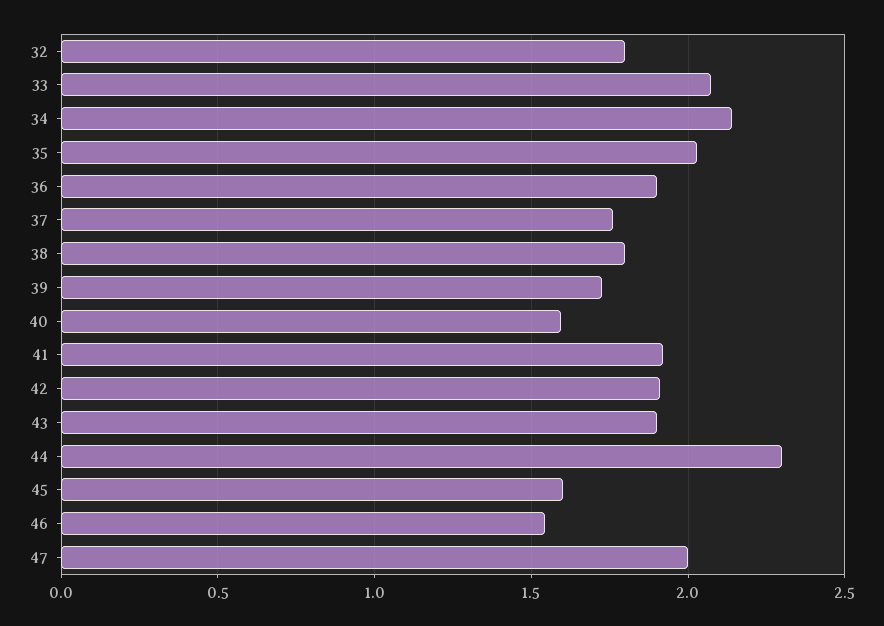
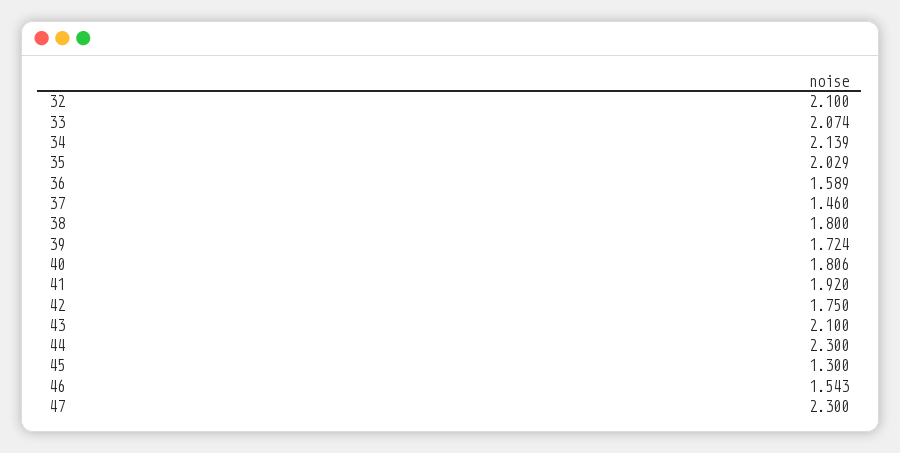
32: 1.8 -> 2.1
36: 1.9 -> 1.589
37: 1.75 -> 1.46
40: 1.6 -> 1.806
42: 1.9 -> 1.75
43: 1.9 -> 2.1
45: 1.6 -> 1.3
47: 2 -> 2.3

